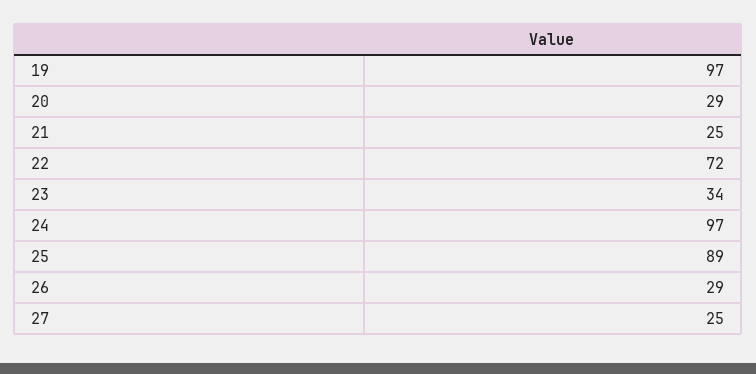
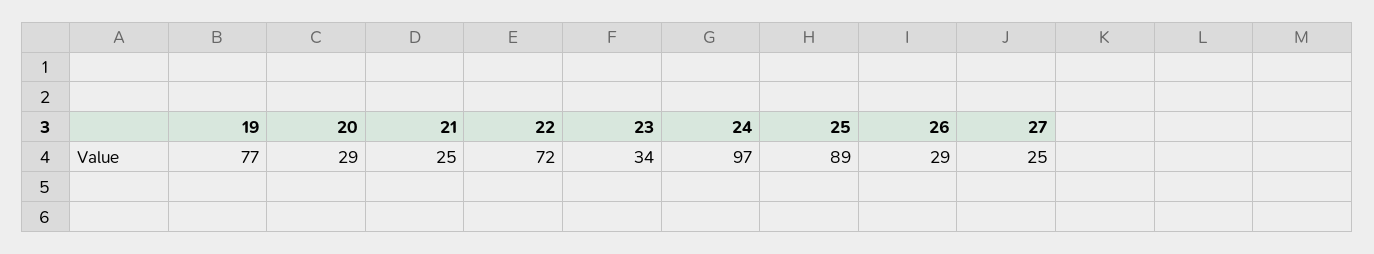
19: 97 -> 77

